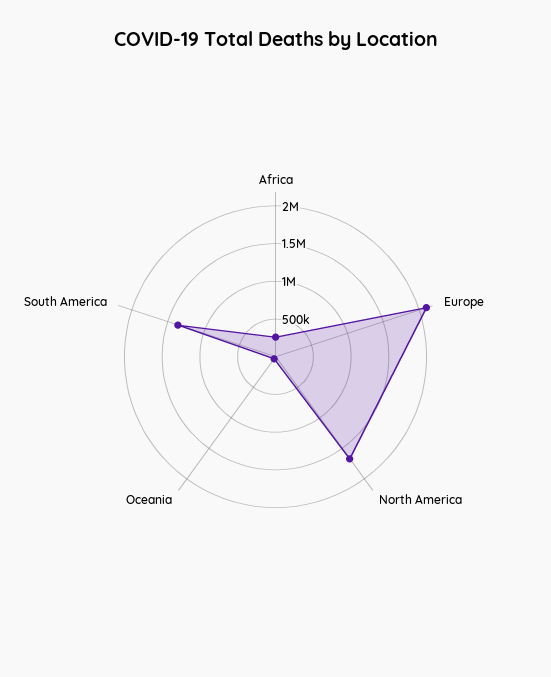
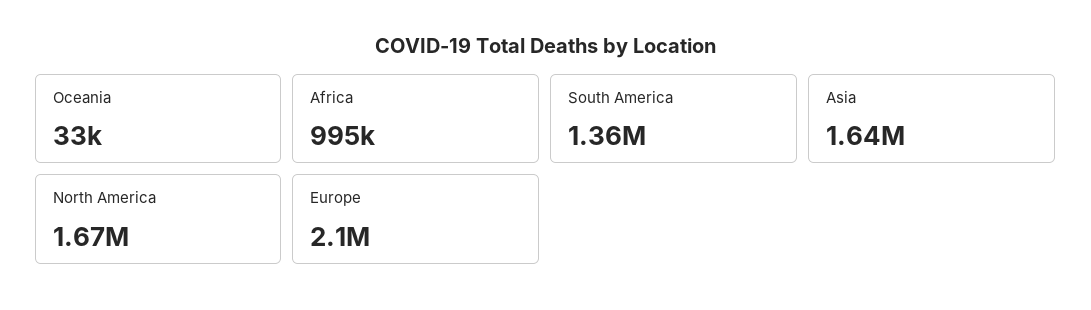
Africa: 250000 -> 995000
Asia: none -> 1640000

